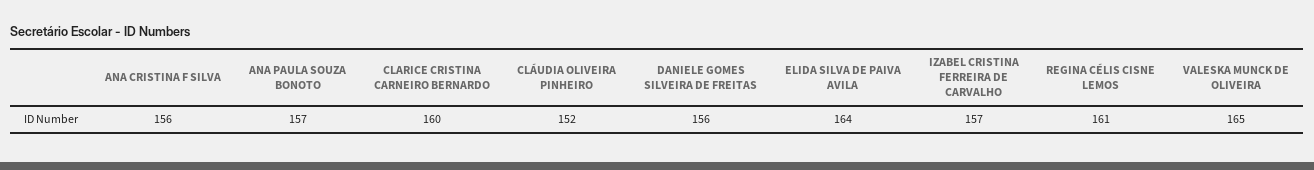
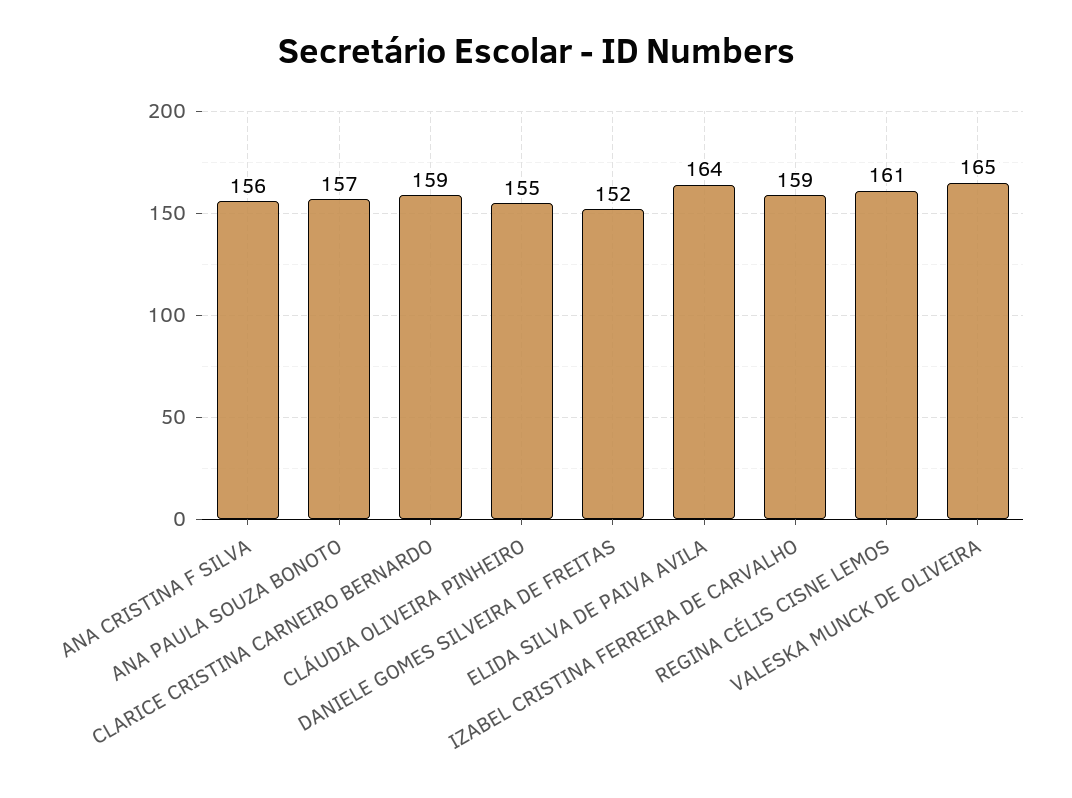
CLARICE CRISTINA CARNEIRO BERNARDO: 160 -> 159
CLÁUDIA OLIVEIRA PINHEIRO: 152 -> 155
DANIELE GOMES SILVEIRA DE FREITAS: 156 -> 152
IZABEL CRISTINA FERREIRA DE CARVALHO: 157 -> 159

